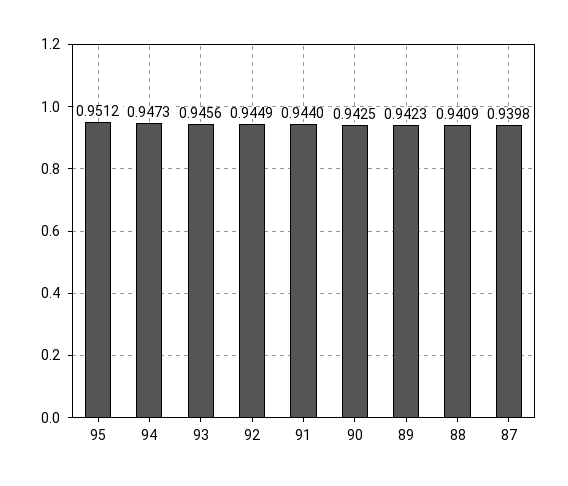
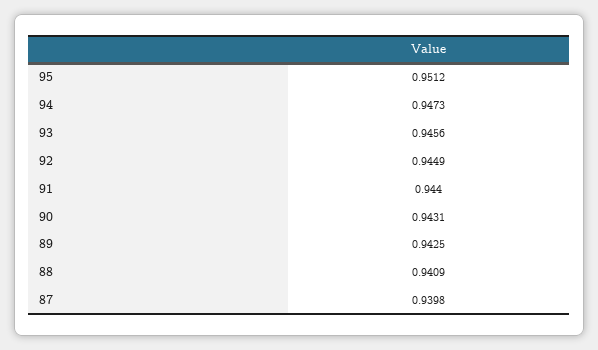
90: 0.9425 -> 0.9431
89: 0.9423 -> 0.9425

